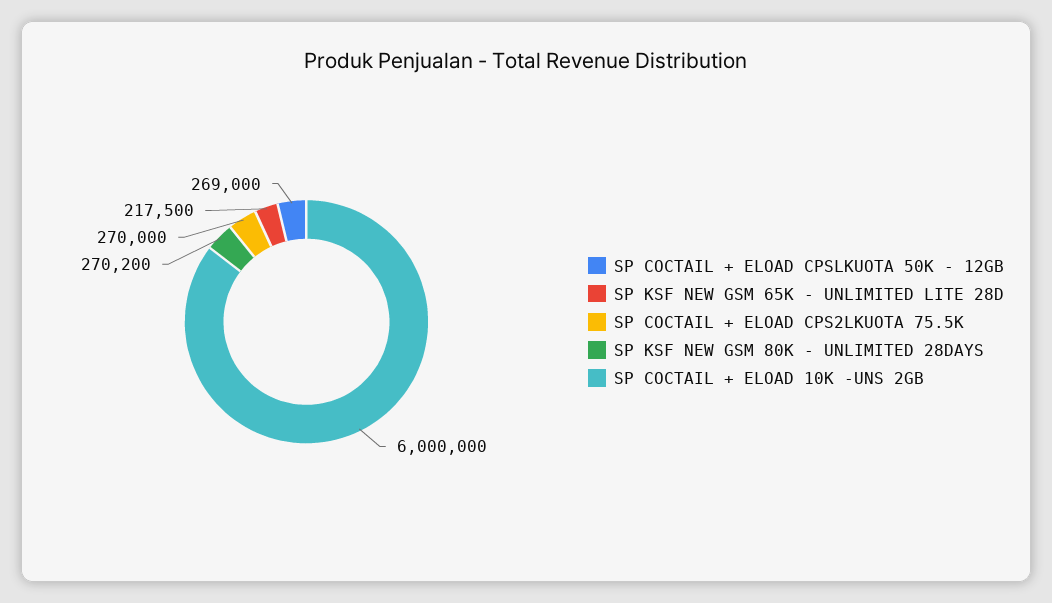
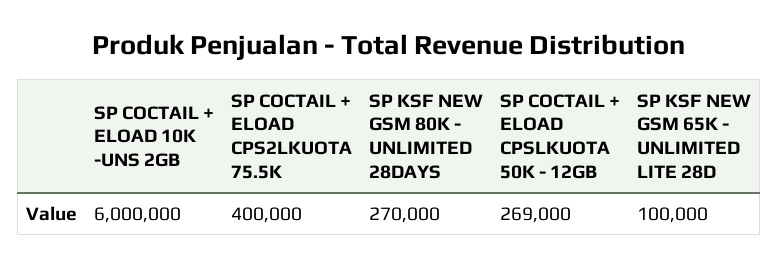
SP KSF NEW GSM 65K - UNLIMITED LITE 28D: 217500 -> 100000
SP COCTAIL + ELOAD CPS2LKUOTA 75.5K: 270000 -> 400000
SP KSF NEW GSM 80K - UNLIMITED 28DAYS: 270200 -> 270000

